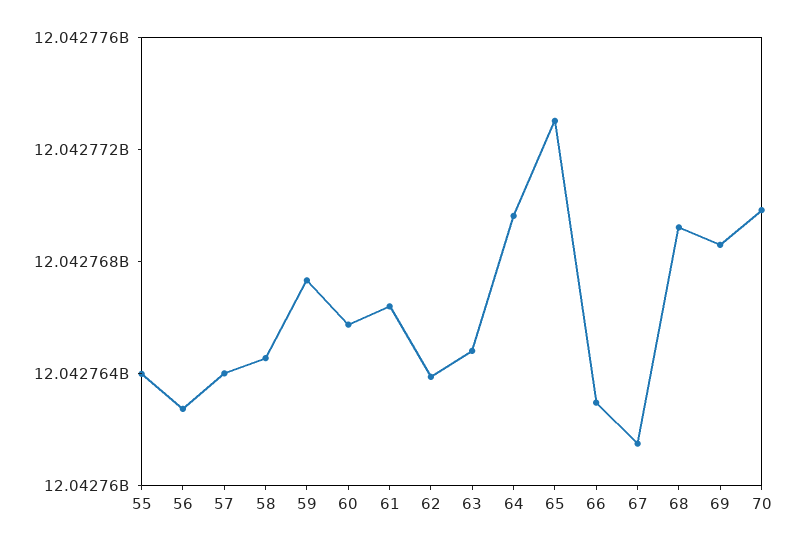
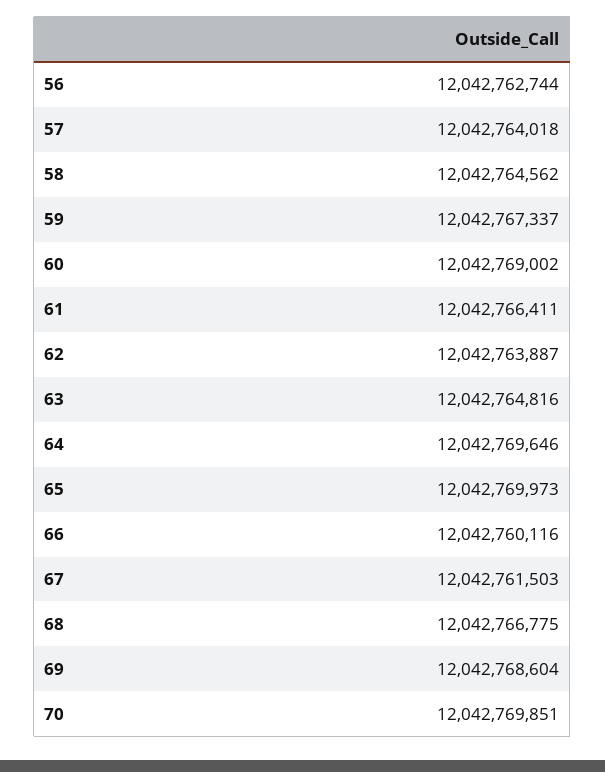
55: 12042764000 -> none
60: 12042766000 -> 12042769002
65: 12042773000 -> 12042769973
66: 12042763000 -> 12042760116
68: 12042769000 -> 12042766775

